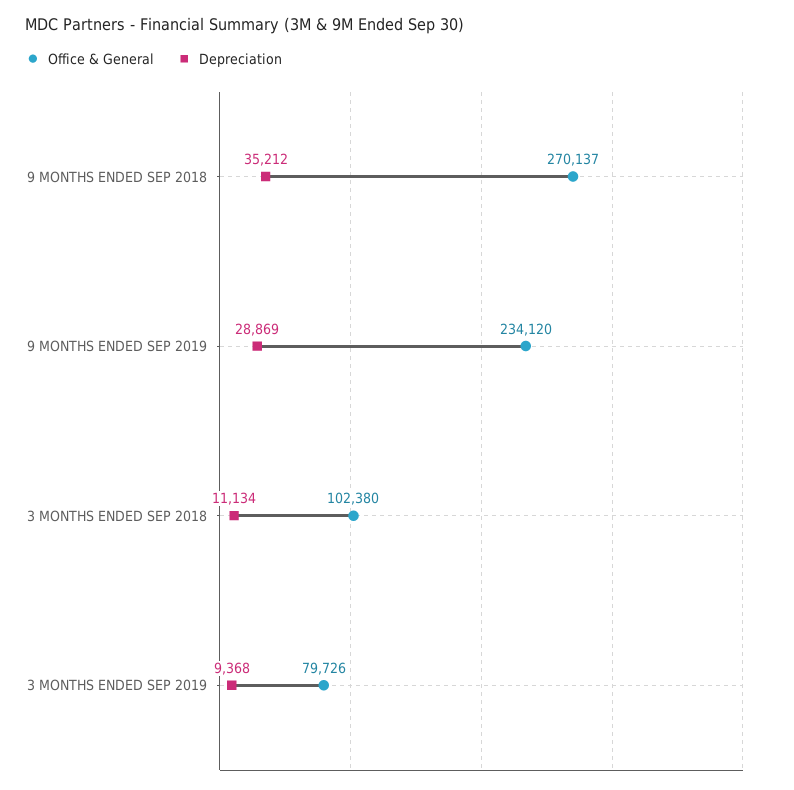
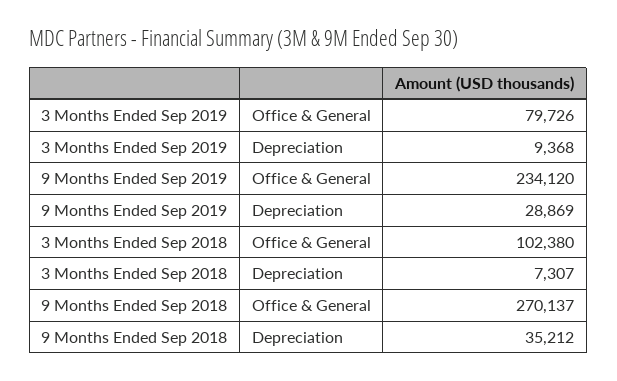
Depreciation, 3 MONTHS ENDED SEP 2018: 11134 -> 7307

